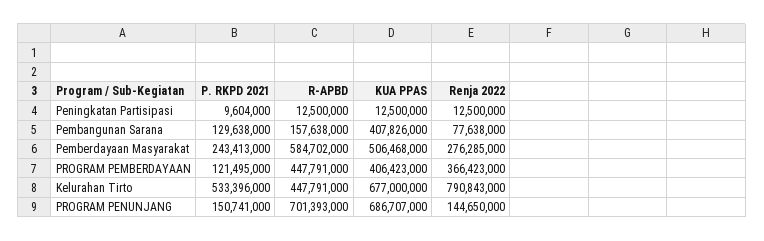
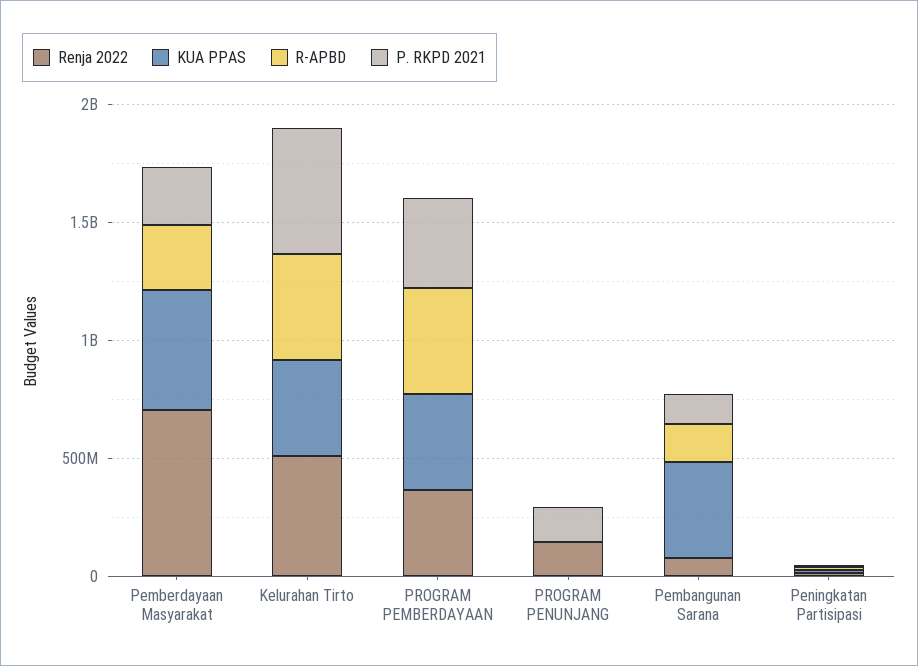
R-APBD, Pemberdayaan Masyarakat: 584702000 -> 300000000
Renja 2022, Pemberdayaan Masyarakat: 276285000 -> 700000000
P. RKPD 2021, PROGRAM PEMBERDAYAAN: 121495000 -> 400000000
KUA PPAS, Kelurahan Tirto: 677000000 -> 400000000
Renja 2022, Kelurahan Tirto: 790843000 -> 500000000
R-APBD, PROGRAM PENUNJANG: 701393000 -> 0
KUA PPAS, PROGRAM PENUNJANG: 686707000 -> 0

